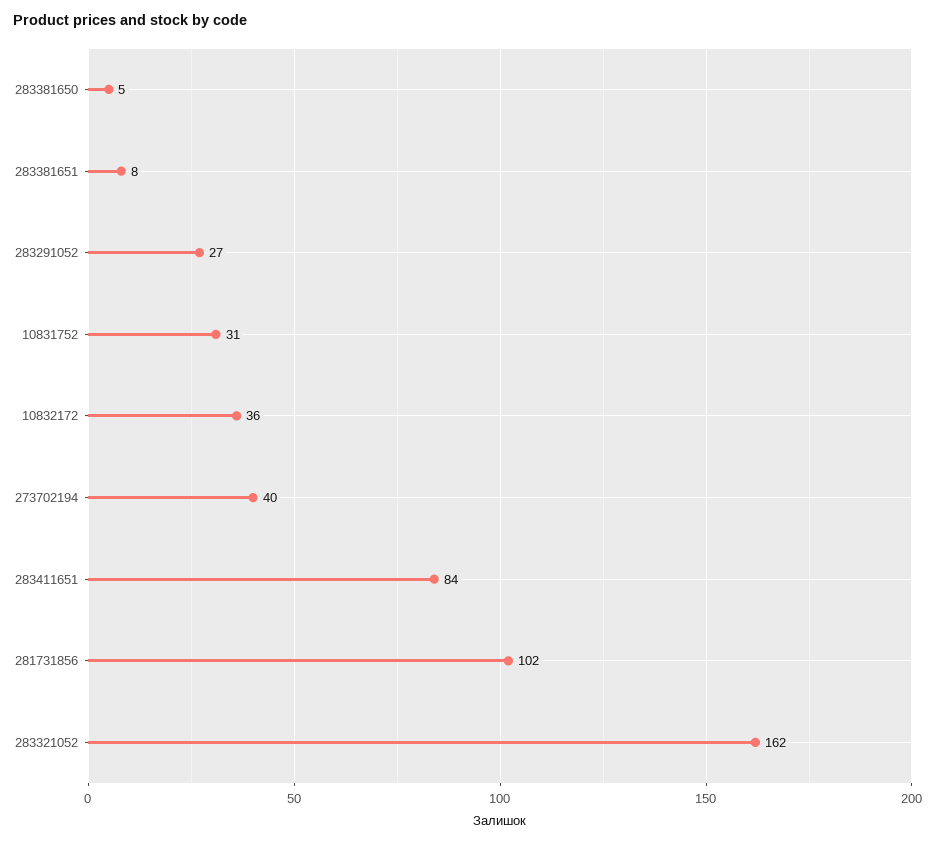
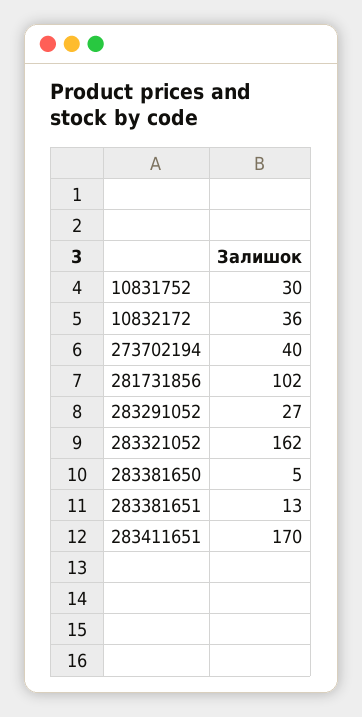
283381651: 8 -> 13
10831752: 31 -> 30
283411651: 84 -> 170

